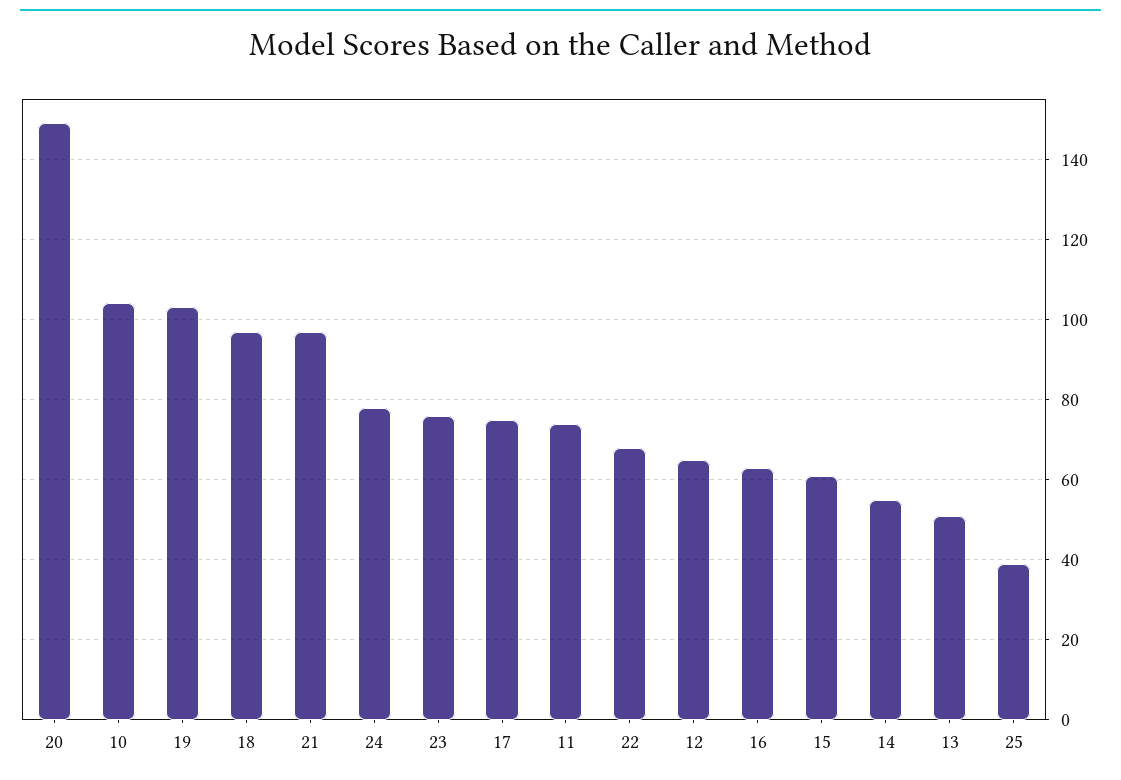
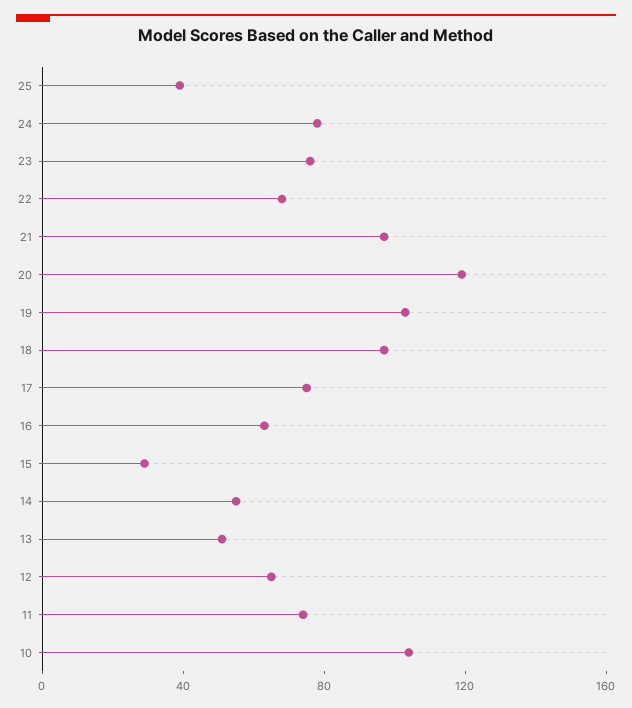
20: 150 -> 120
15: 60 -> 30

